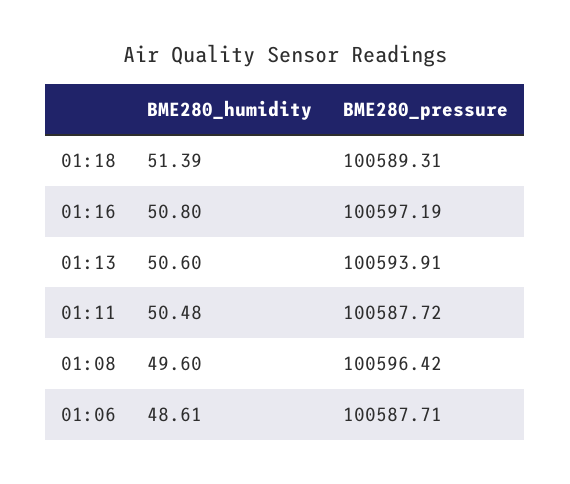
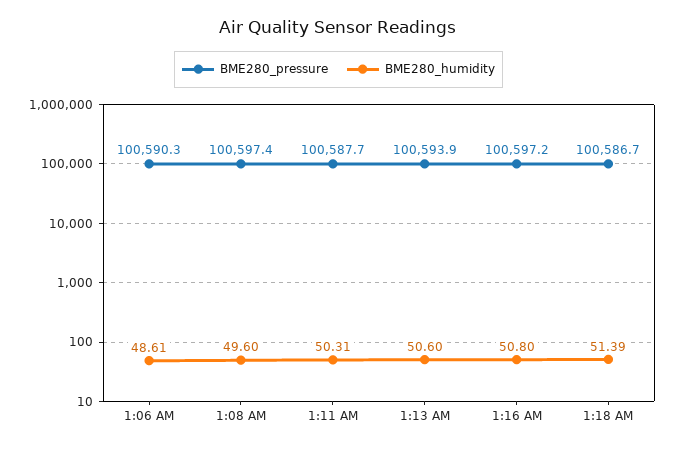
BME280_pressure, 01:18: 100589.31 -> 100586.7
BME280_humidity, 01:11: 50.48 -> 50.31
BME280_pressure, 01:08: 100596.42 -> 100597.4
BME280_pressure, 01:06: 100587.71 -> 100590.3

